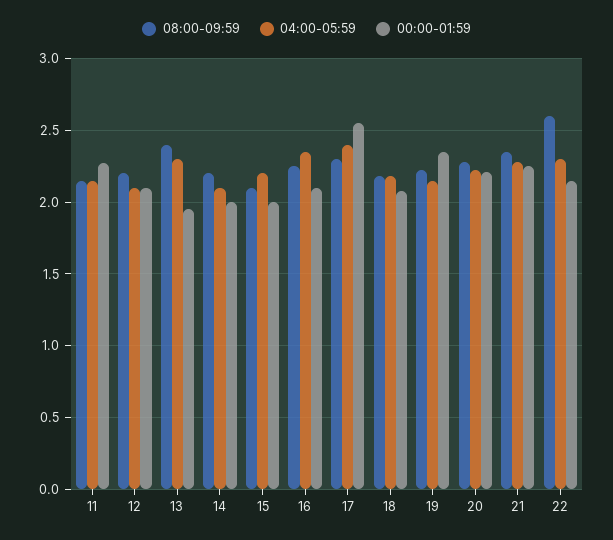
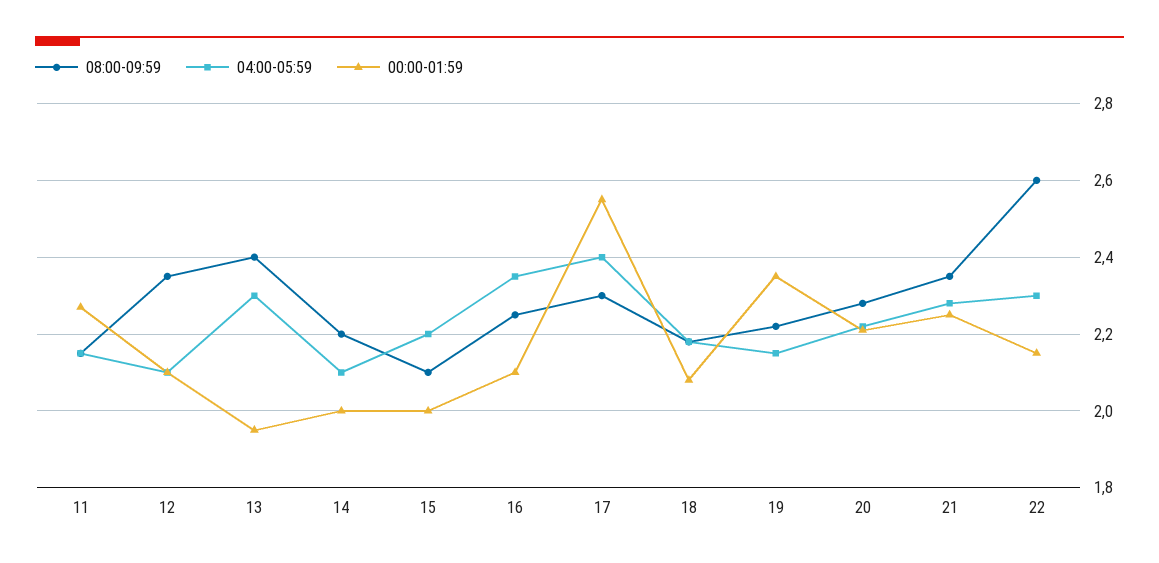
08:00-09:59, 12: 2.2 -> 2.35

